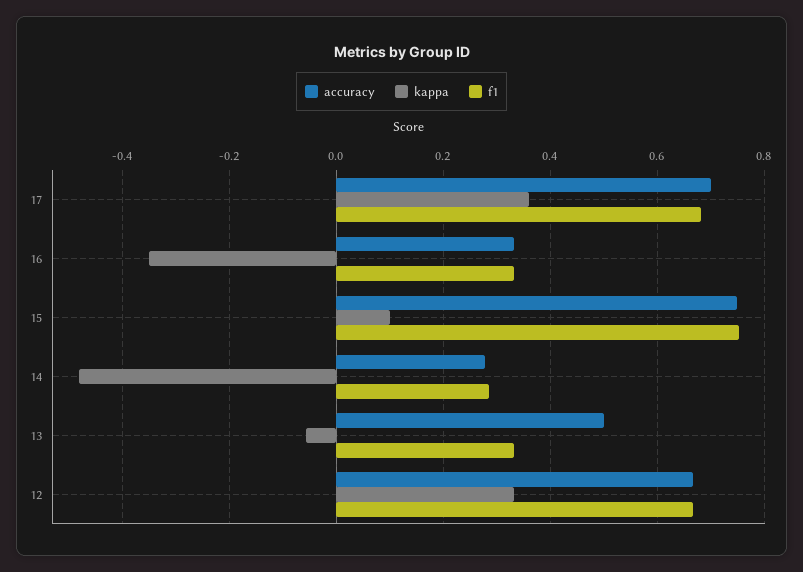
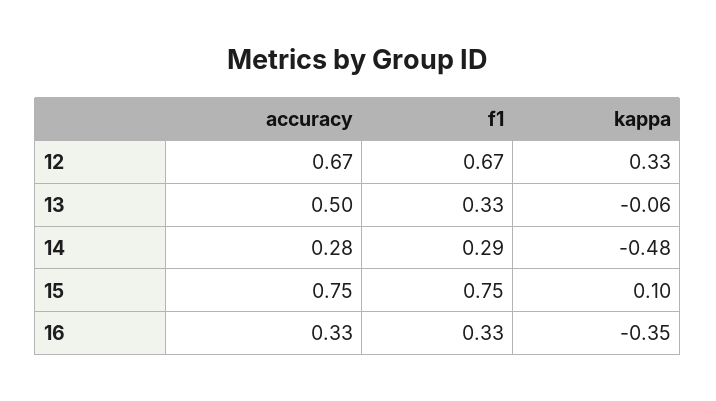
accuracy, 17: 0.7 -> none
kappa, 17: 0.36 -> none
f1, 17: 0.68 -> none

